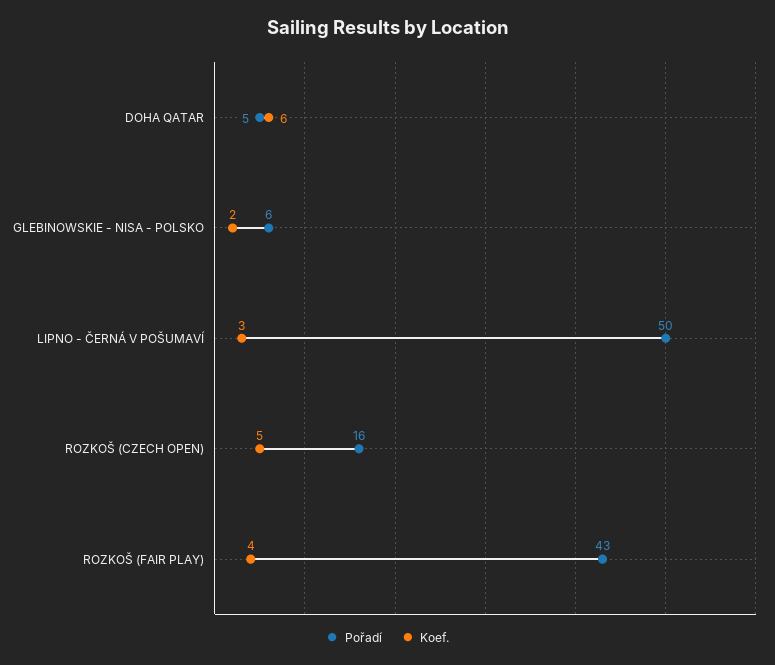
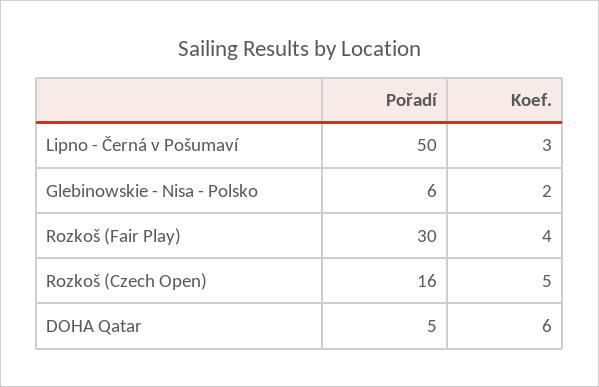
Pořadí, ROZKOŠ (FAIR PLAY): 43 -> 30

